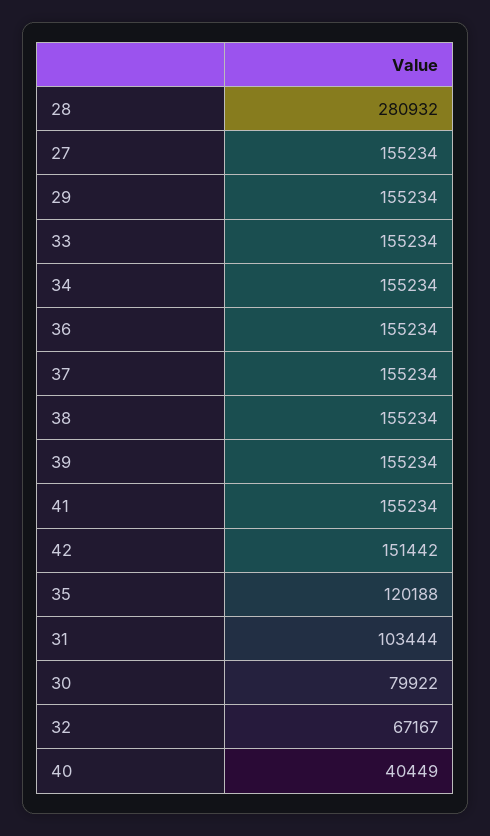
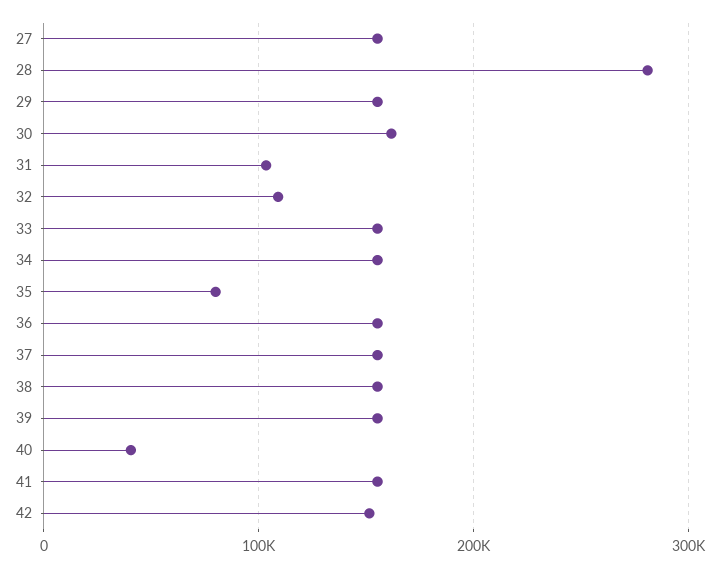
35: 120188 -> 80000
30: 79922 -> 160000
32: 67167 -> 110000

